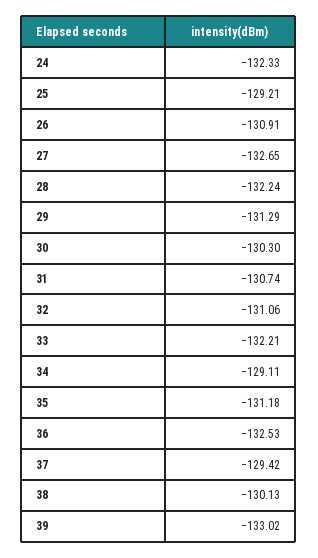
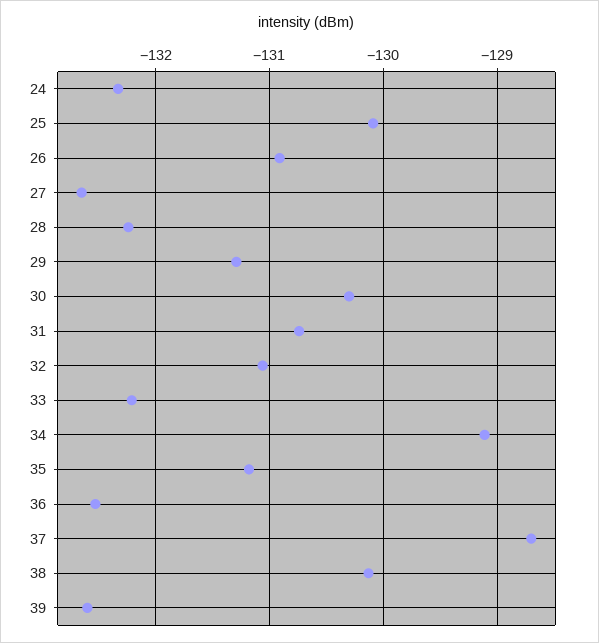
25: -129.21 -> -130.1
37: -129.42 -> -128.7
39: -133.02 -> -132.6

